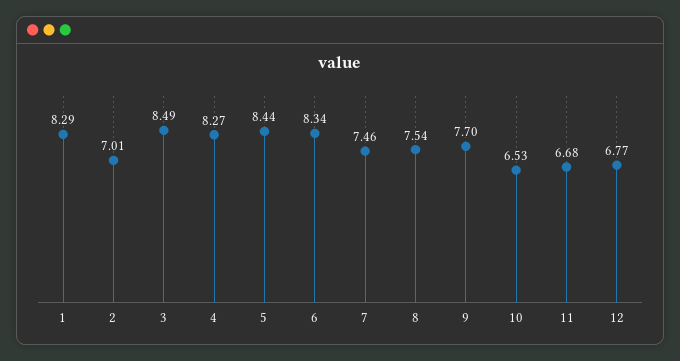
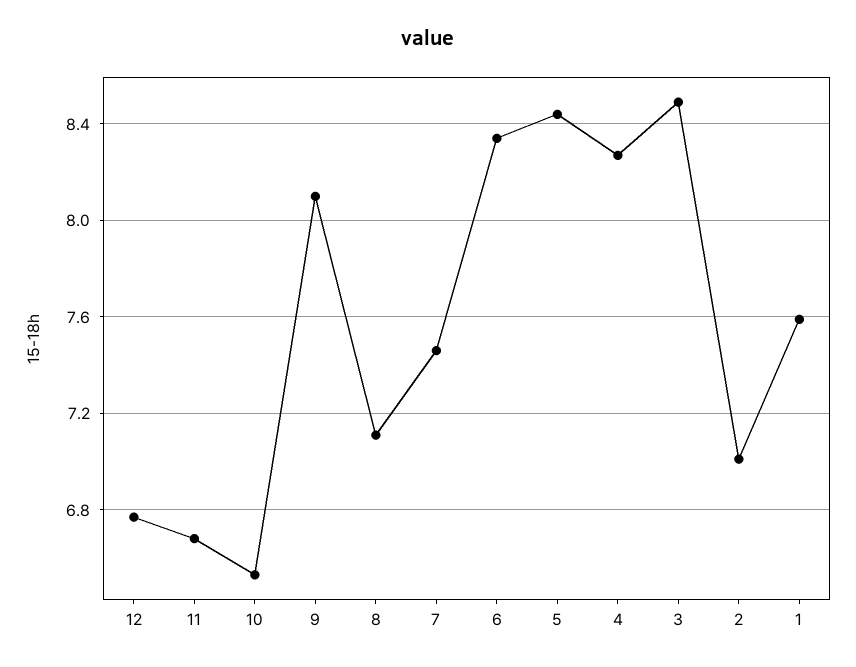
1: 8.29 -> 7.6
8: 7.54 -> 7.1
9: 7.7 -> 8.1

